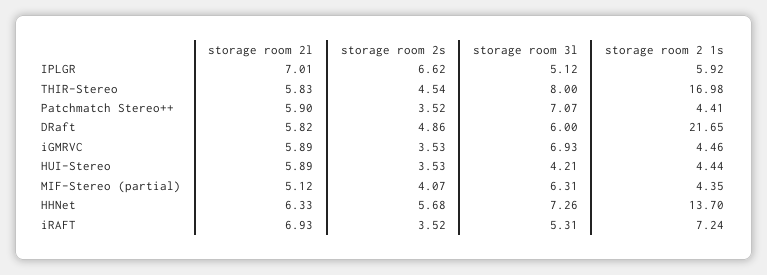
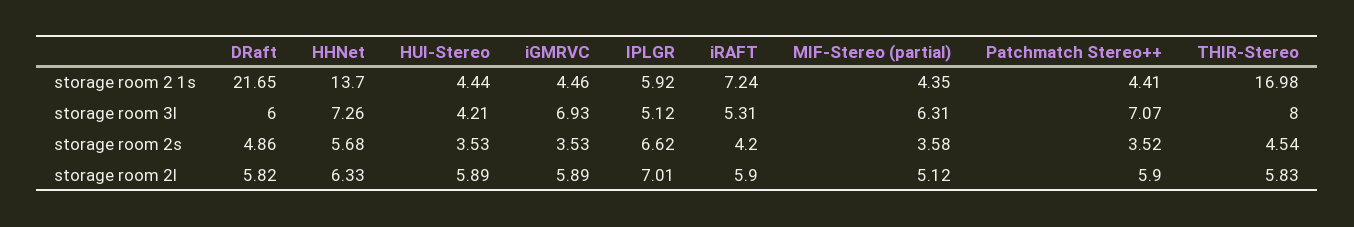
storage room 2s, MIF-Stereo (partial): 4.07 -> 3.58
storage room 2l, iRAFT: 6.93 -> 5.9
storage room 2s, iRAFT: 3.52 -> 4.2

